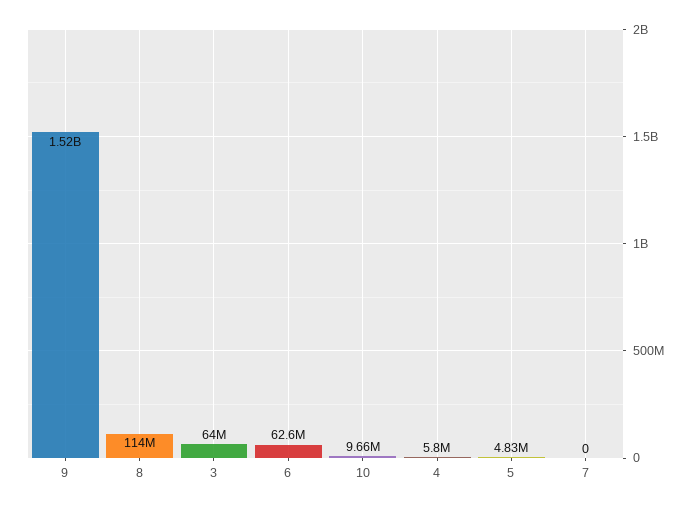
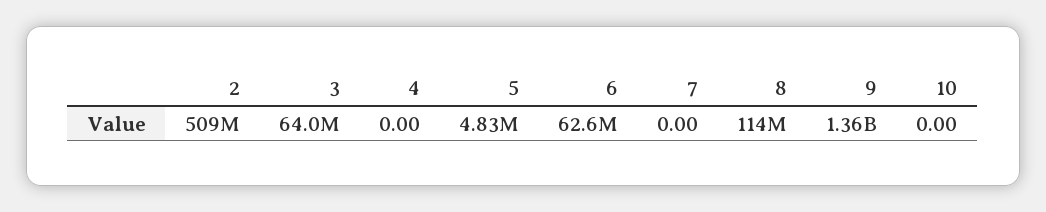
9: 1520000000 -> 1360000000
10: 9660000 -> 0
4: 5800000 -> 0
2: none -> 509000000

